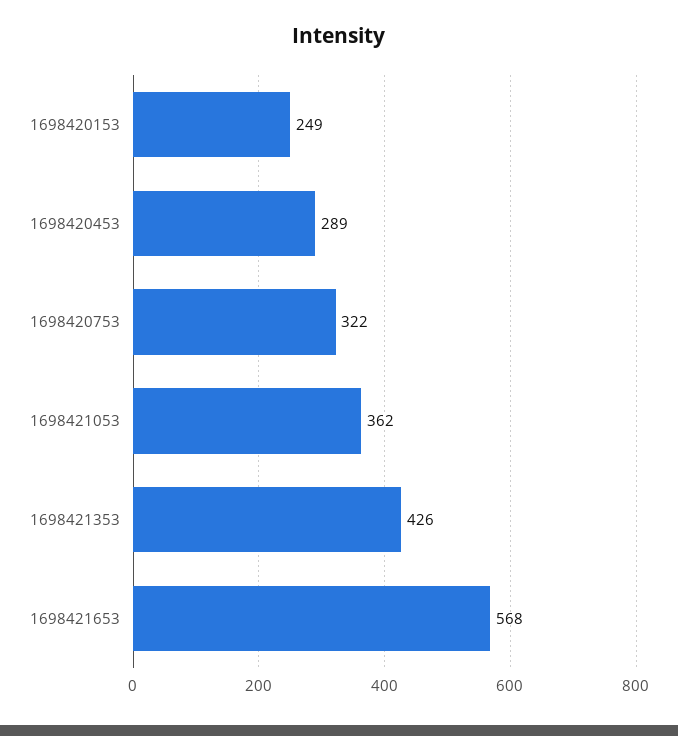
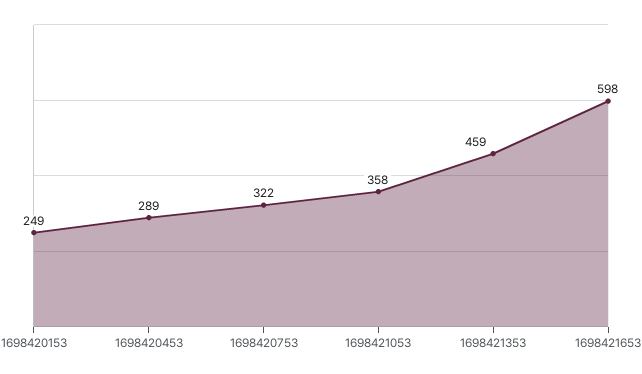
1698421053: 362 -> 358
1698421353: 426 -> 459
1698421653: 568 -> 598

